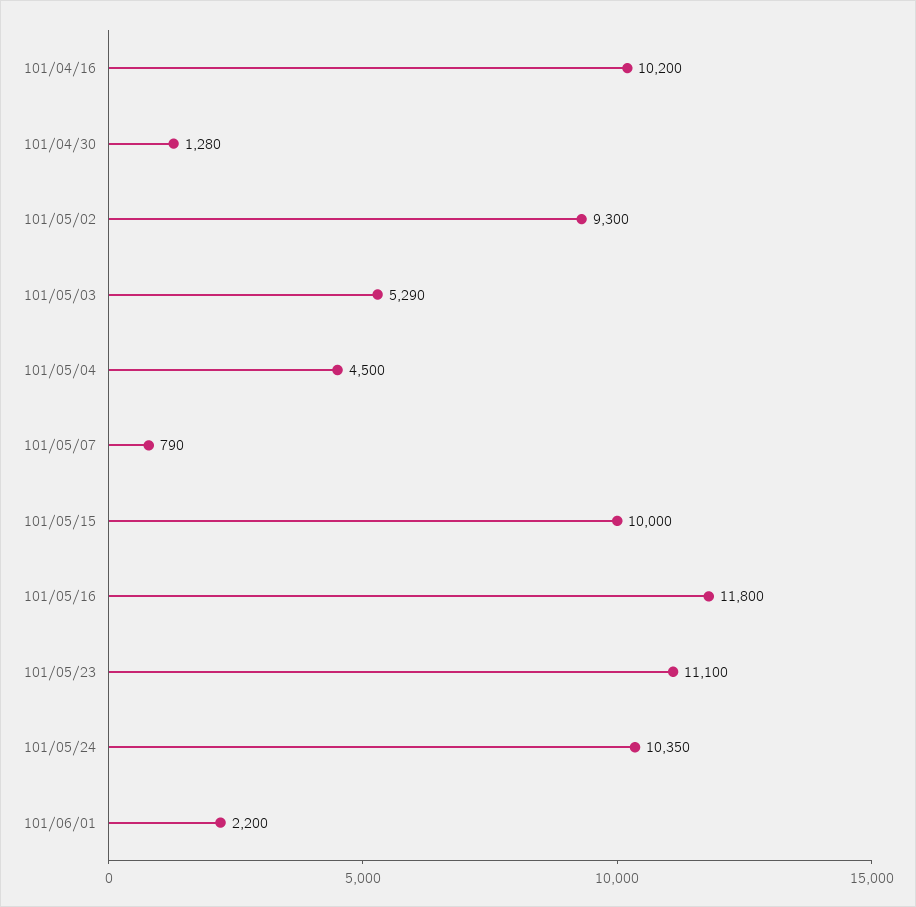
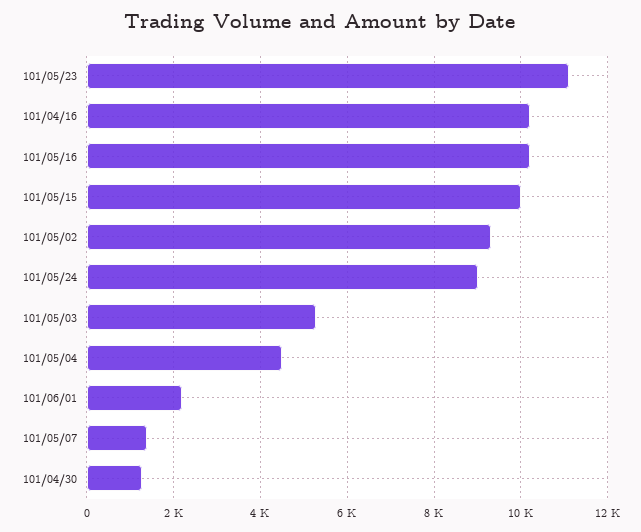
101/05/07: 790 -> 1400
101/05/16: 11800 -> 10200
101/05/24: 10350 -> 9000

